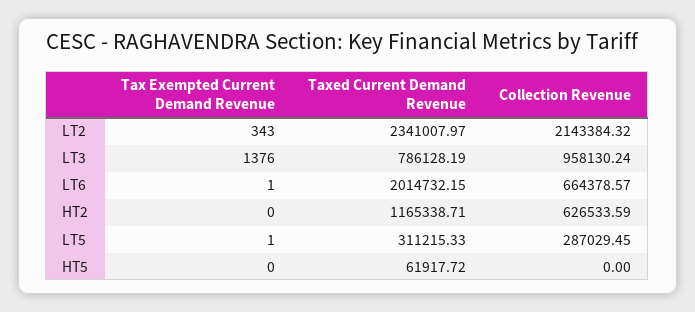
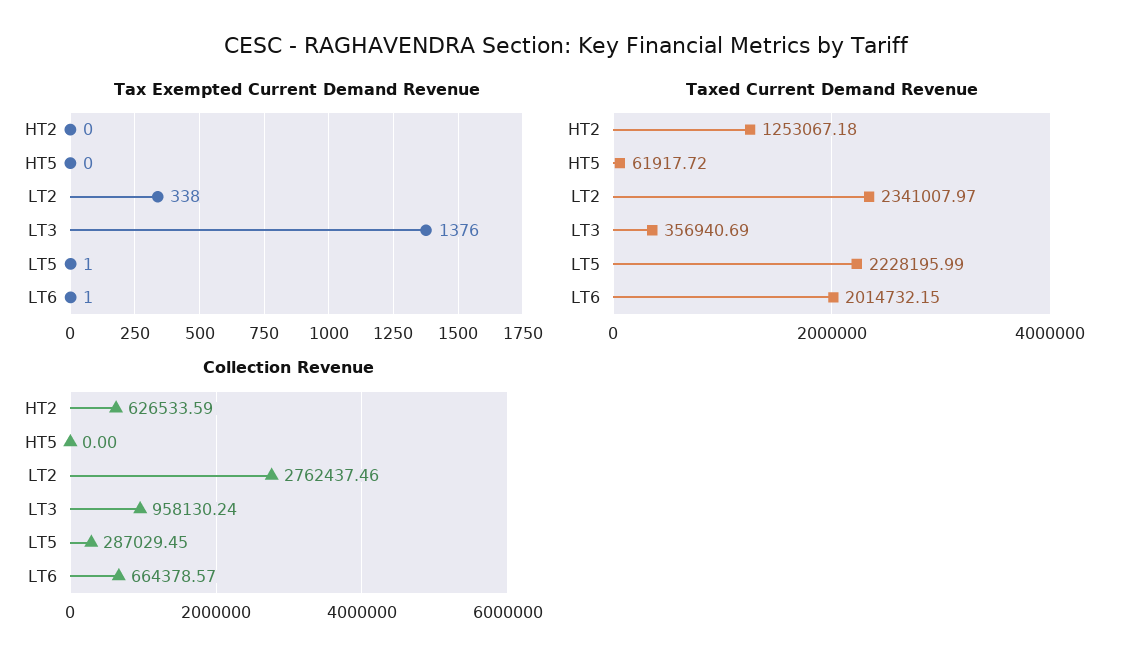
Tax Exempted Current Demand Revenue, LT2: 343 -> 338
Collection Revenue, LT2: 2143384.32 -> 2762437.46
Taxed Current Demand Revenue, LT3: 786128.19 -> 356940.69
Taxed Current Demand Revenue, HT2: 1165338.71 -> 1253067.18
Taxed Current Demand Revenue, LT5: 311215.33 -> 2228195.99

